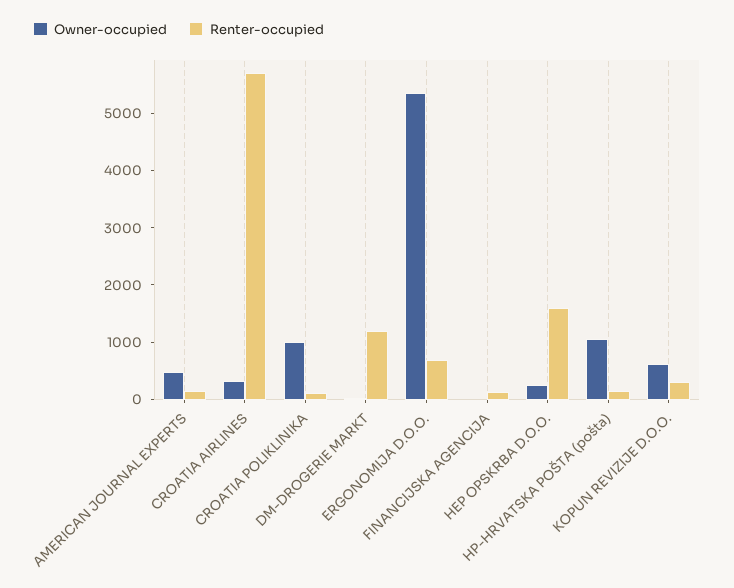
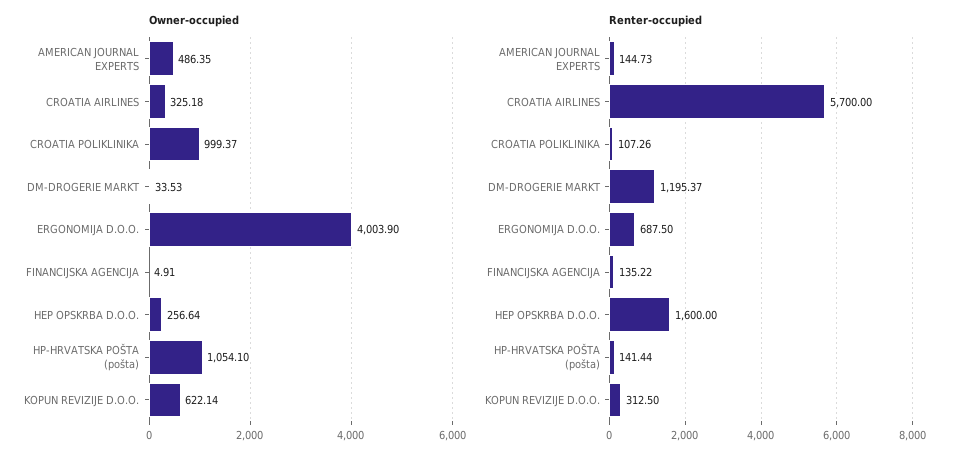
Owner-occupied, ERGONOMIJA D.O.O.: 5400 -> 4003.9

